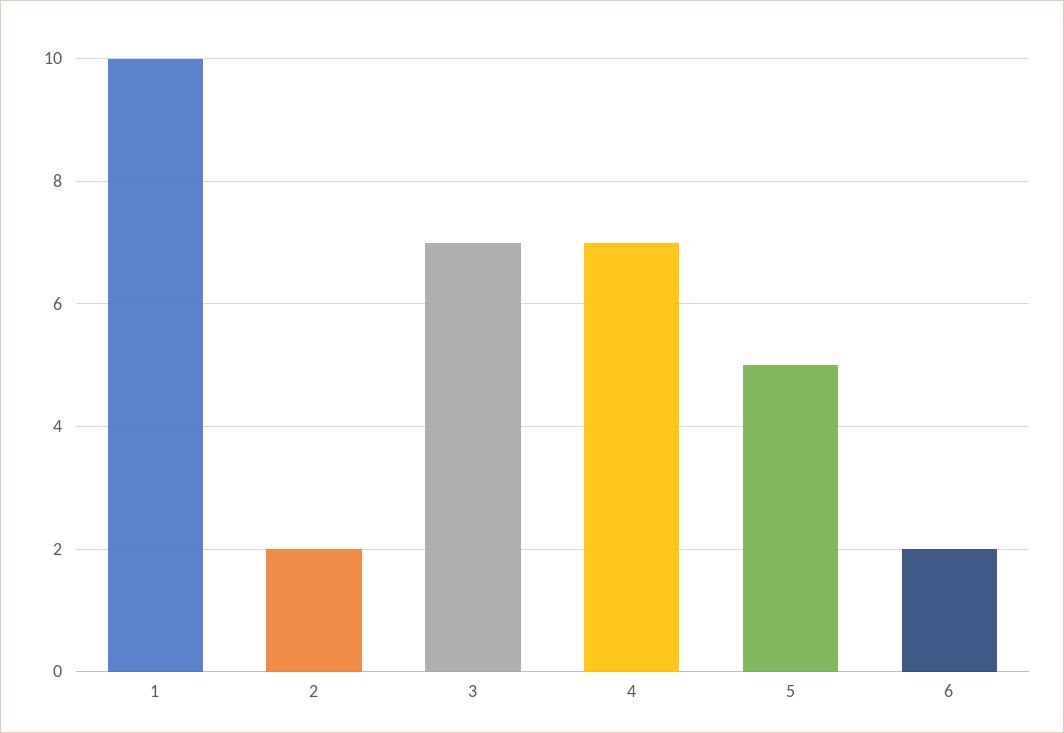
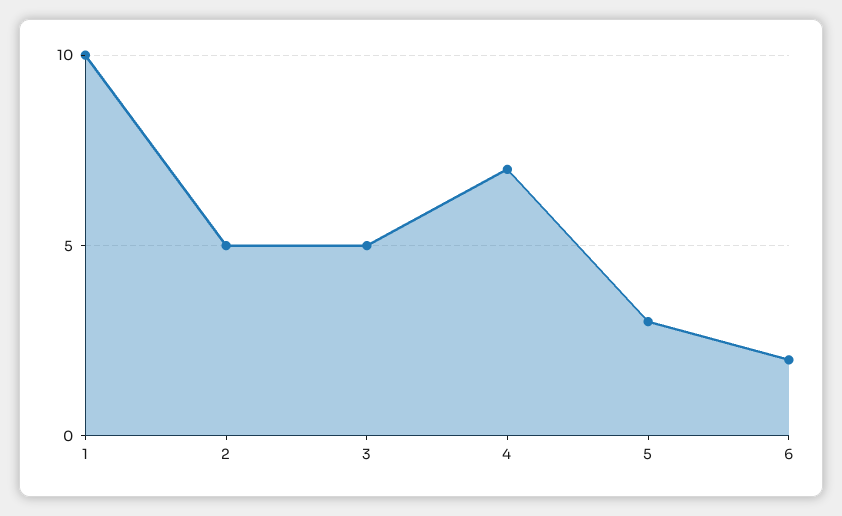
2: 2 -> 5
3: 7 -> 5
5: 5 -> 3

